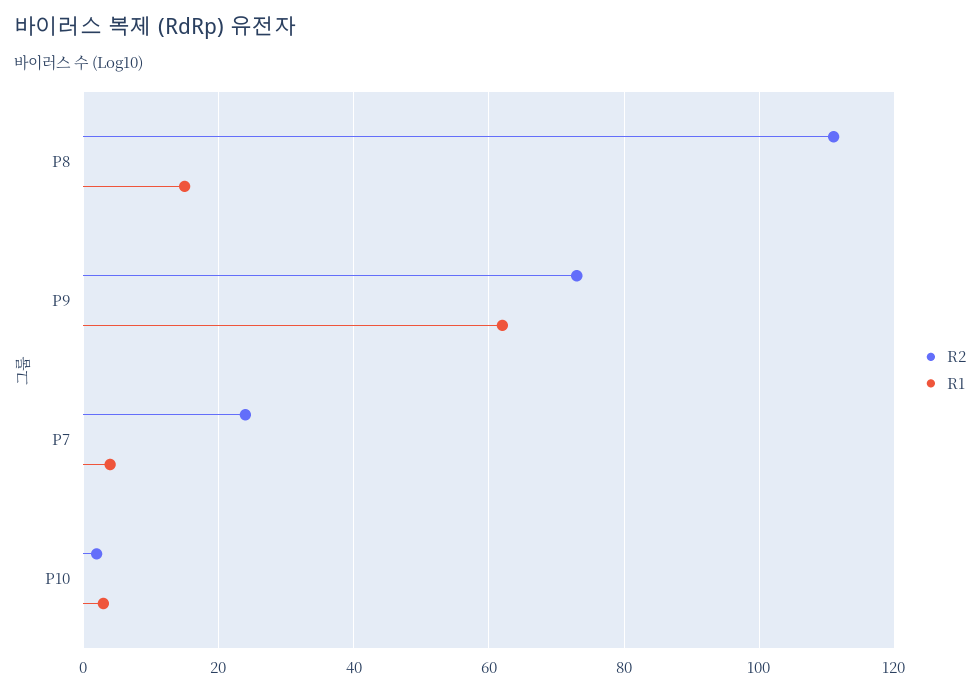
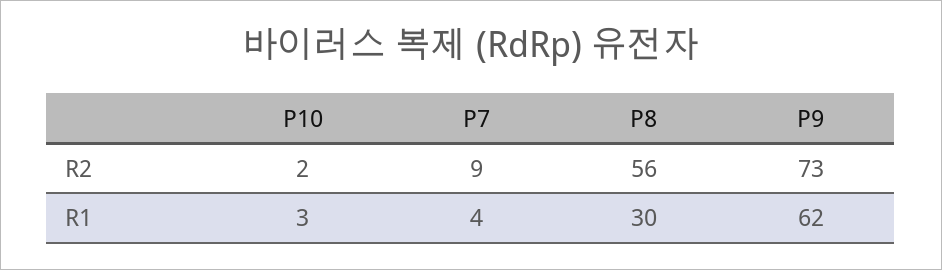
R2, P8: 110 -> 56
R1, P8: 15 -> 30
R2, P7: 25 -> 9

